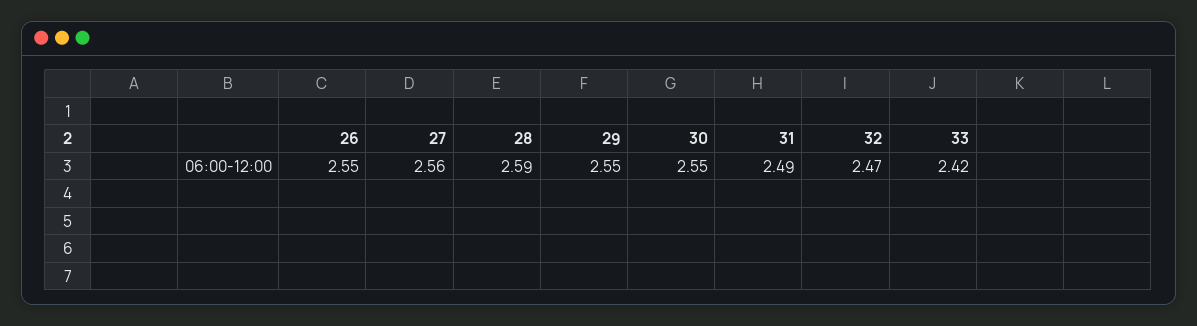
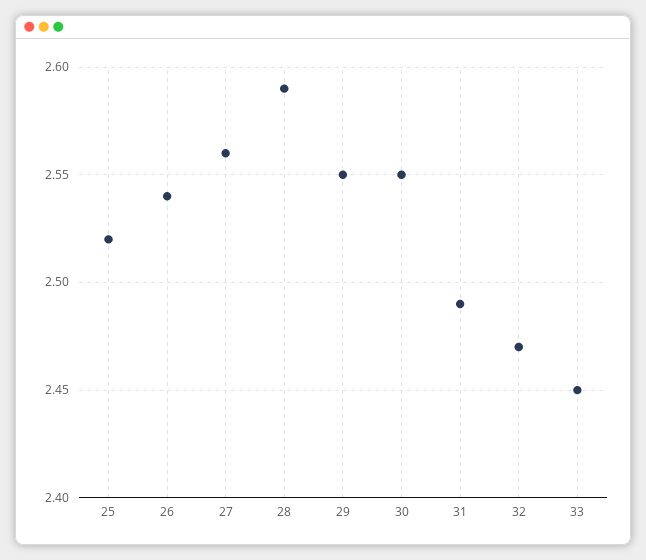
26: 2.55 -> 2.54
33: 2.42 -> 2.45
25: none -> 2.52

